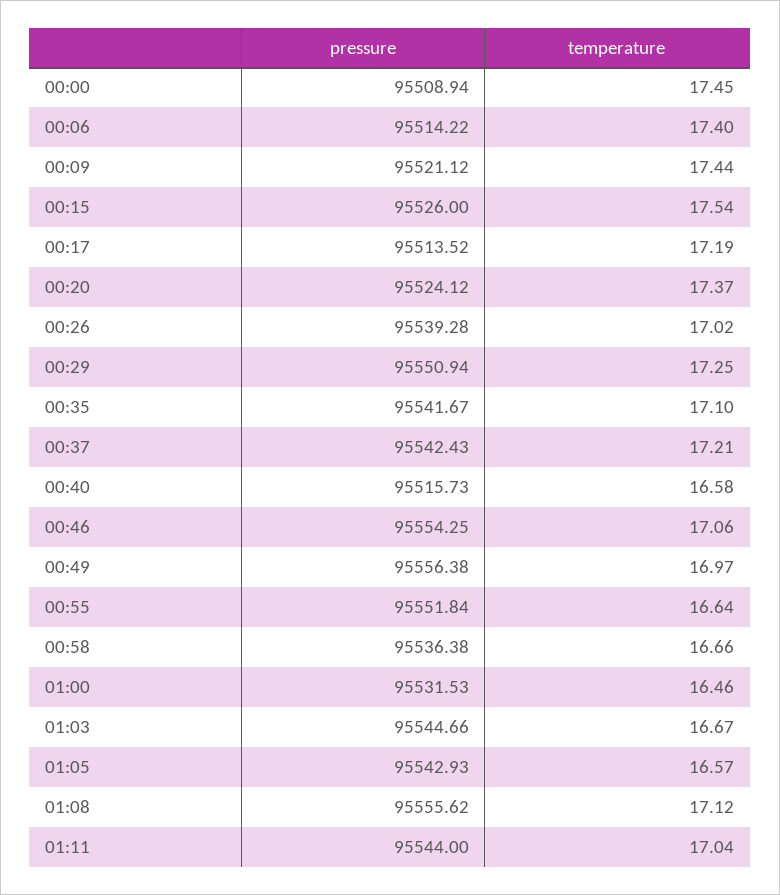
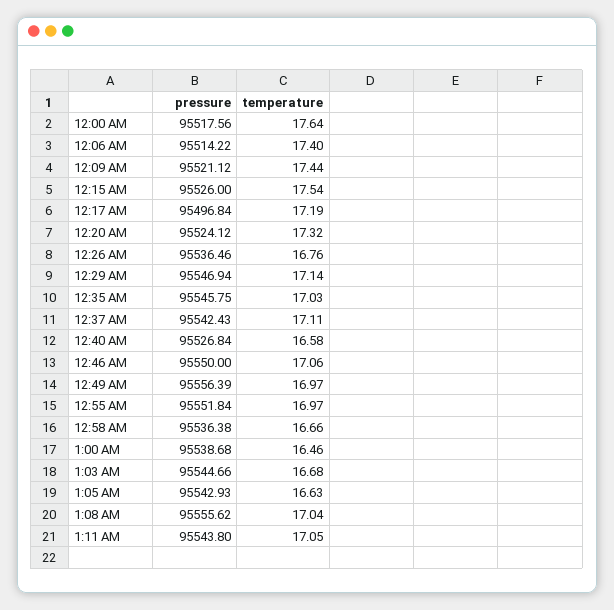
pressure, 00:00: 95508.94 -> 95517.56
temperature, 00:00: 17.45 -> 17.64
pressure, 00:17: 95513.52 -> 95496.84
temperature, 00:20: 17.37 -> 17.32
pressure, 00:26: 95539.28 -> 95536.46
temperature, 00:26: 17.02 -> 16.76
pressure, 00:29: 95550.94 -> 95546.94
temperature, 00:29: 17.25 -> 17.14
pressure, 00:35: 95541.67 -> 95545.75
temperature, 00:35: 17.1 -> 17.03
temperature, 00:37: 17.21 -> 17.11
pressure, 00:40: 95515.73 -> 95526.84
pressure, 00:46: 95554.25 -> 95550
pressure, 00:49: 95556.38 -> 95556.39
temperature, 00:55: 16.64 -> 16.97
pressure, 01:00: 95531.53 -> 95538.68
temperature, 01:03: 16.67 -> 16.68
temperature, 01:05: 16.57 -> 16.63
temperature, 01:08: 17.12 -> 17.04
pressure, 01:11: 95544 -> 95543.8
temperature, 01:11: 17.04 -> 17.05

